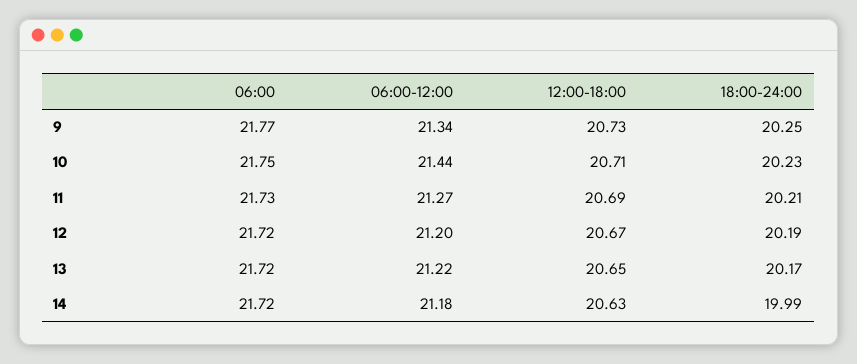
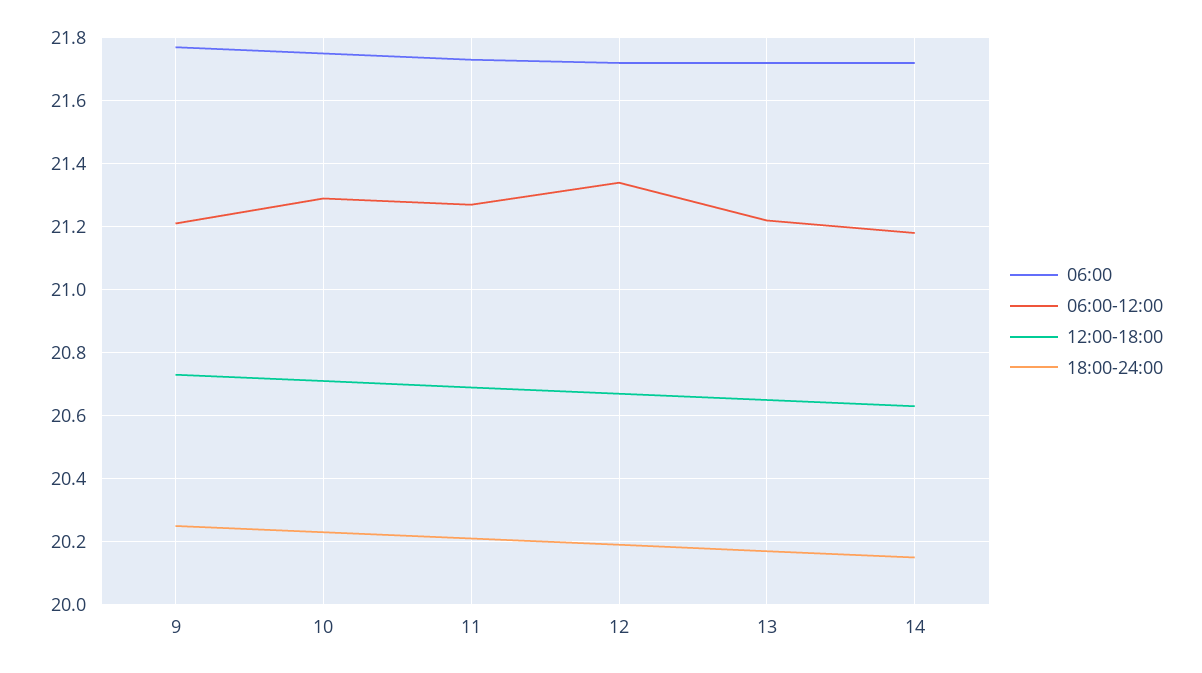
06:00-12:00, 9: 21.34 -> 21.2
06:00-12:00, 10: 21.44 -> 21.3
06:00-12:00, 12: 21.2 -> 21.35
18:00-24:00, 14: 19.99 -> 20.15

